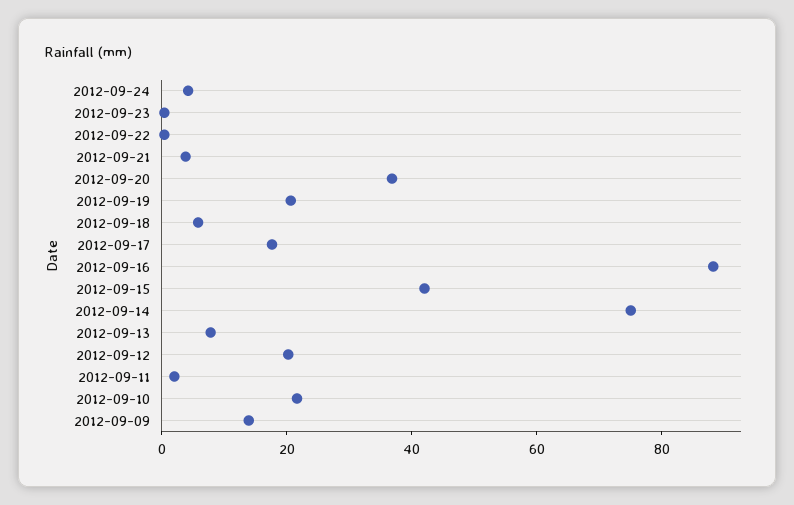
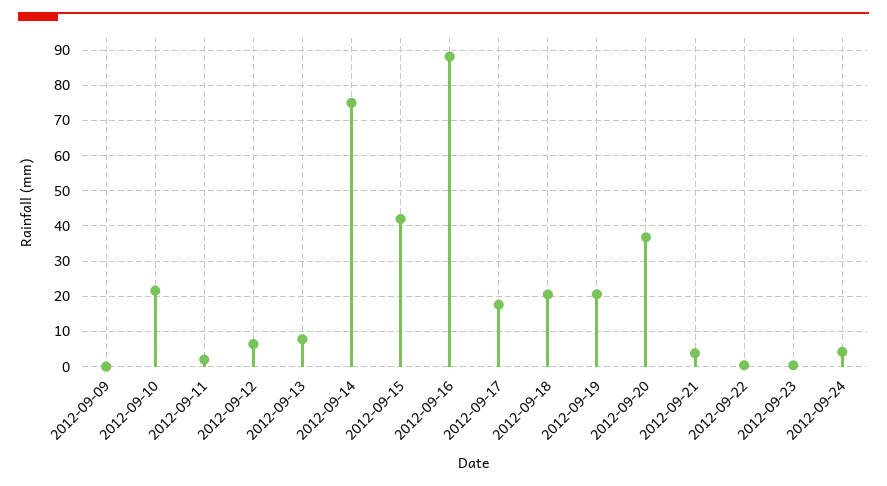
2012-09-18: 5 -> 20
2012-09-12: 20 -> 6
2012-09-09: 15 -> 0

